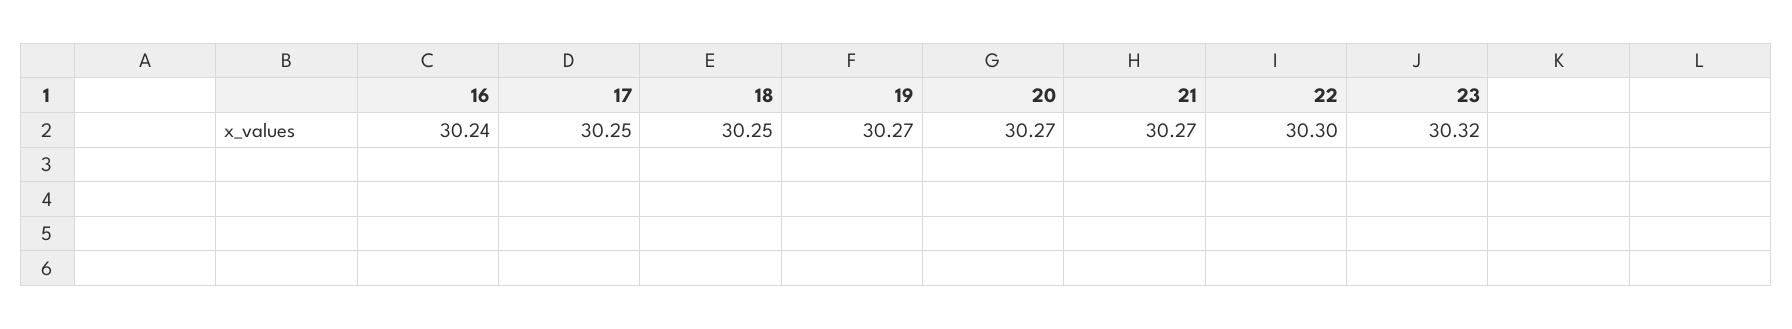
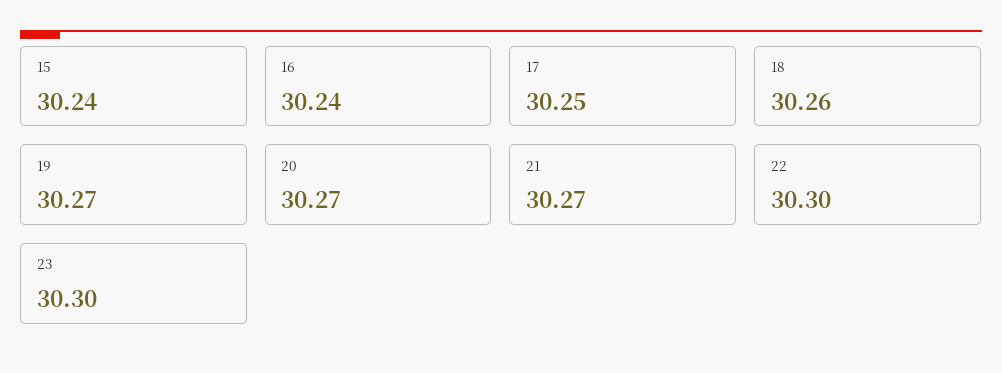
18: 30.25 -> 30.26
23: 30.32 -> 30.3
15: none -> 30.24

